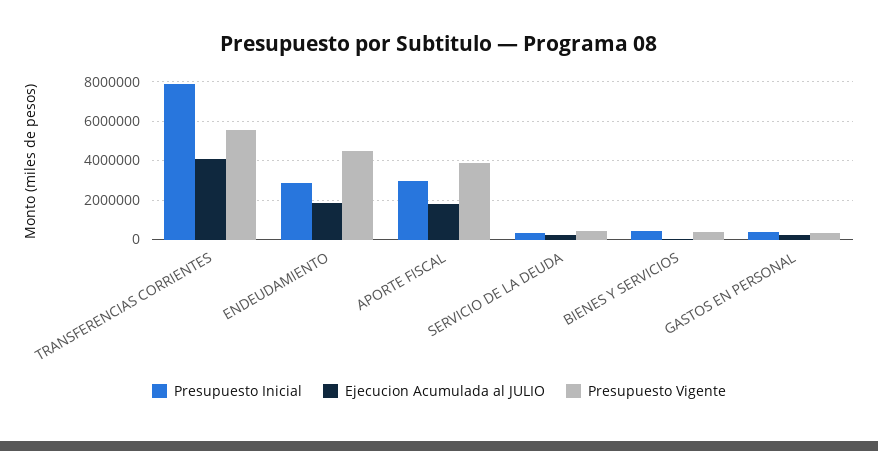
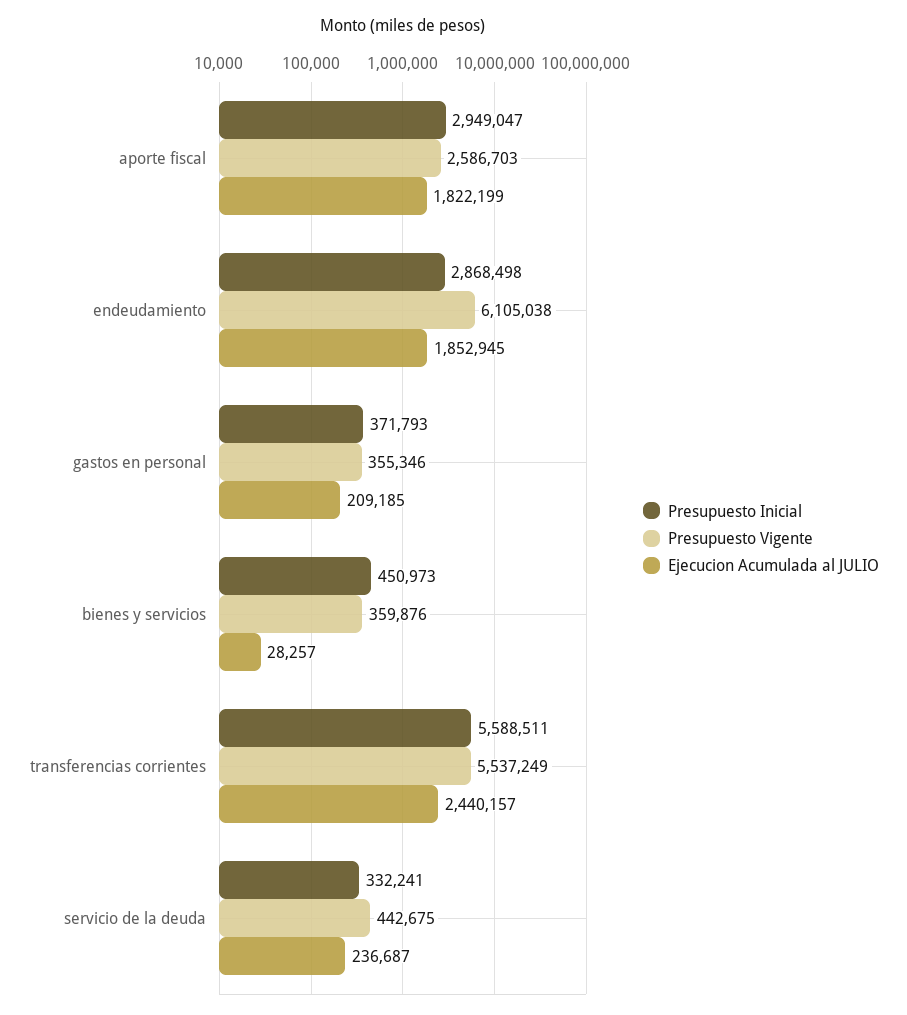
Presupuesto Inicial, TRANSFERENCIAS CORRIENTES: 8000000 -> 5588511
Ejecucion Acumulada al JULIO, TRANSFERENCIAS CORRIENTES: 4000000 -> 2440157
Presupuesto Vigente, ENDEUDAMIENTO: 4500000 -> 6105038
Presupuesto Vigente, APORTE FISCAL: 4000000 -> 2586703

